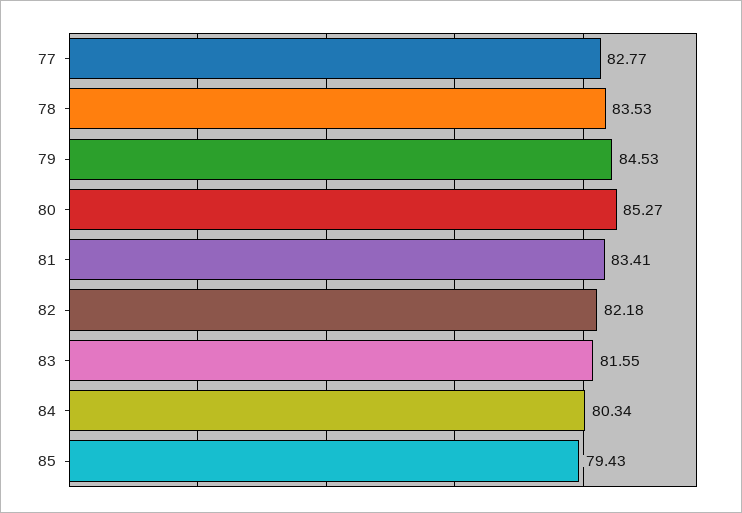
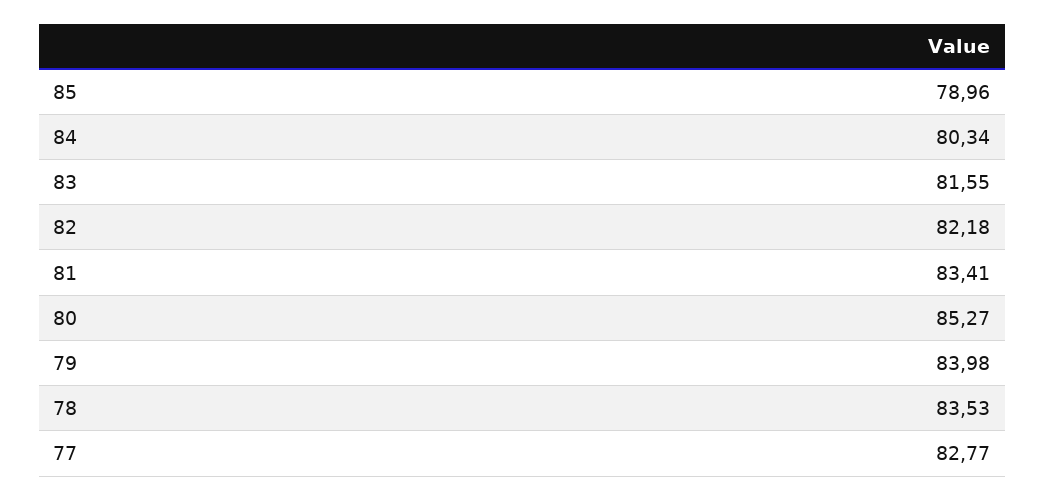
79: 84.53 -> 83.98
85: 79.43 -> 78.96

